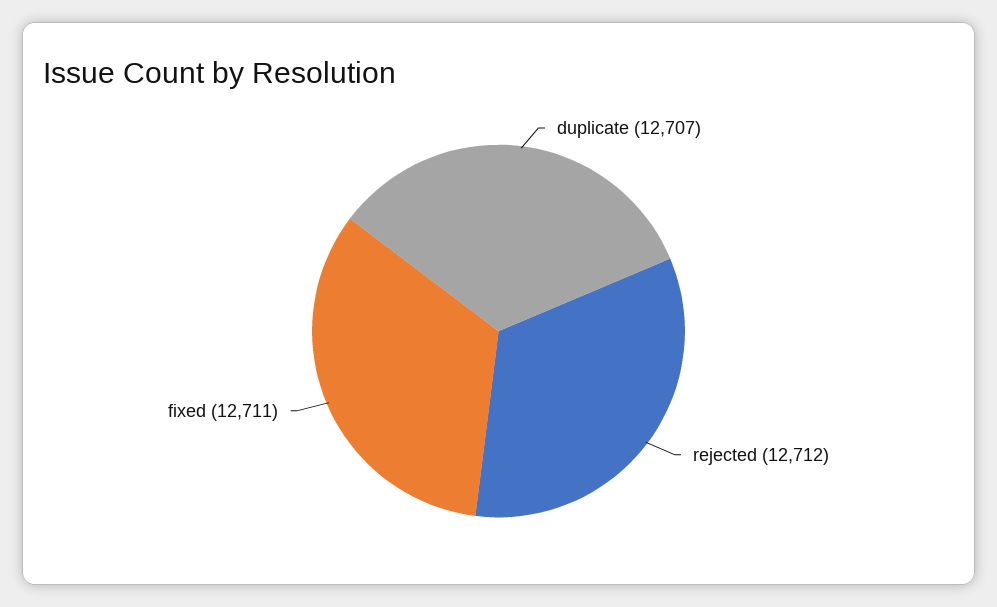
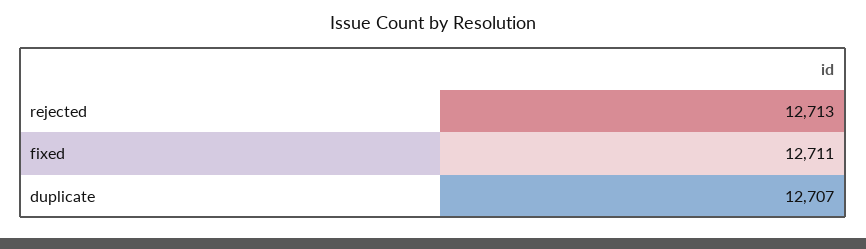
rejected: 12712 -> 12713

